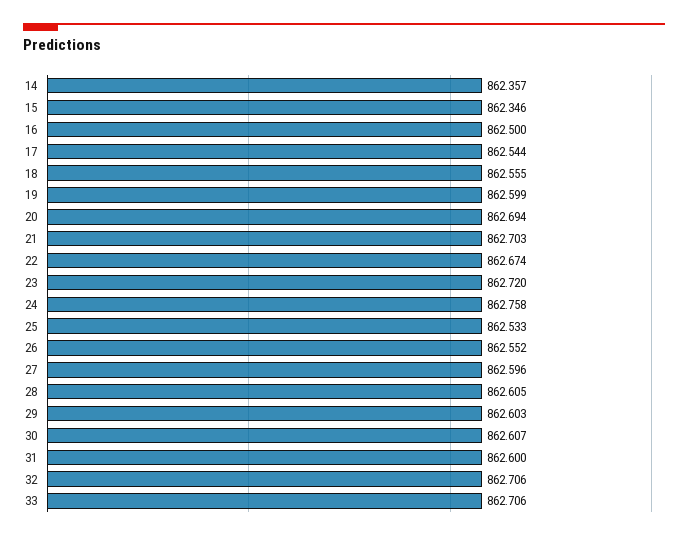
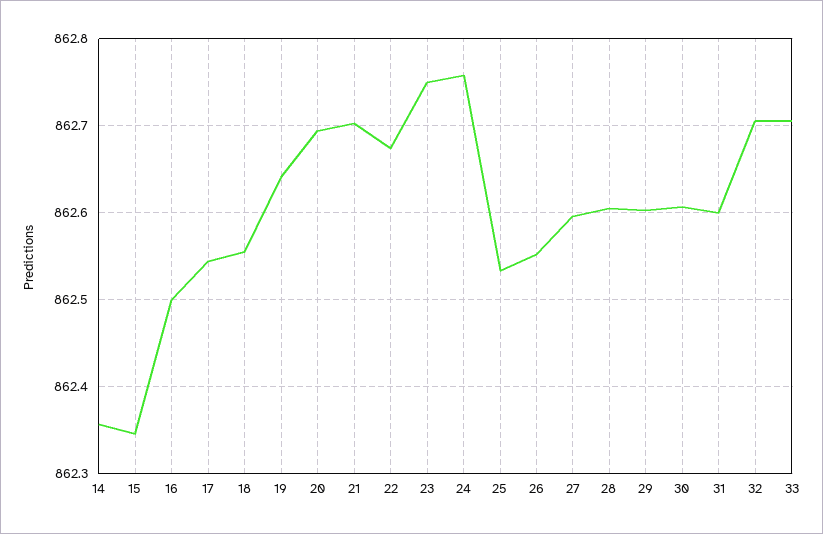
19: 862.599 -> 862.64
23: 862.72 -> 862.75

